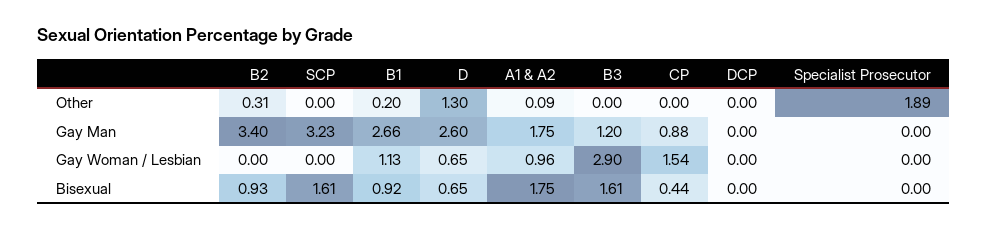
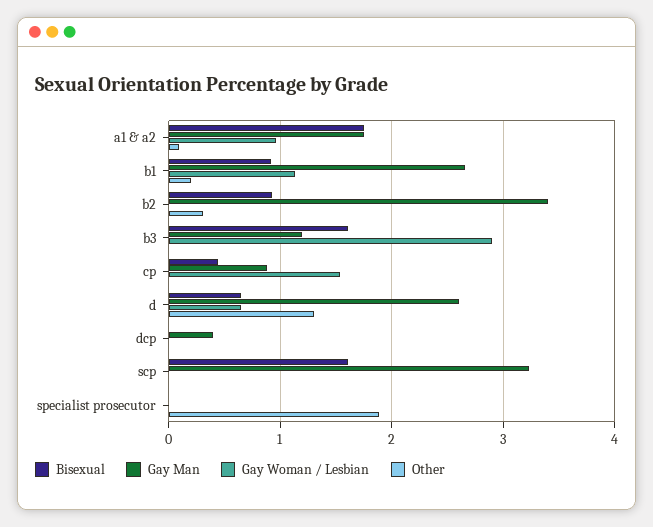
Gay Man, DCP: 0 -> 0.4

